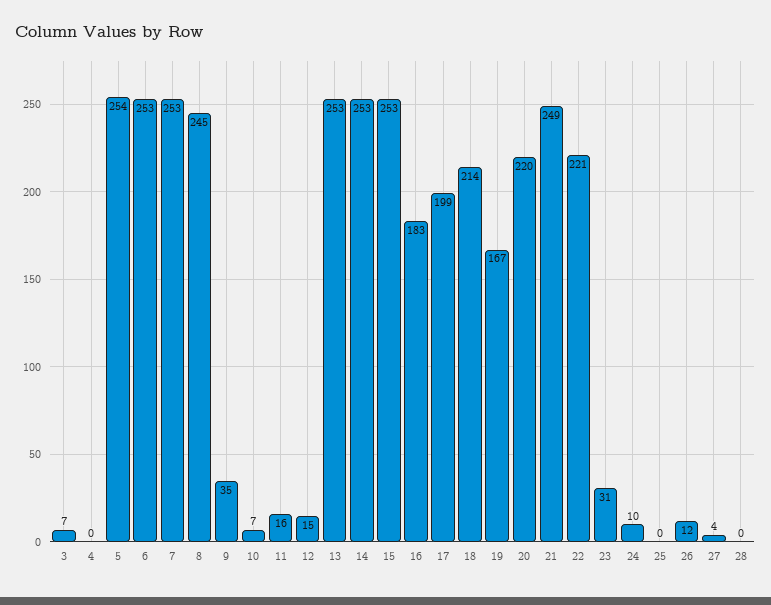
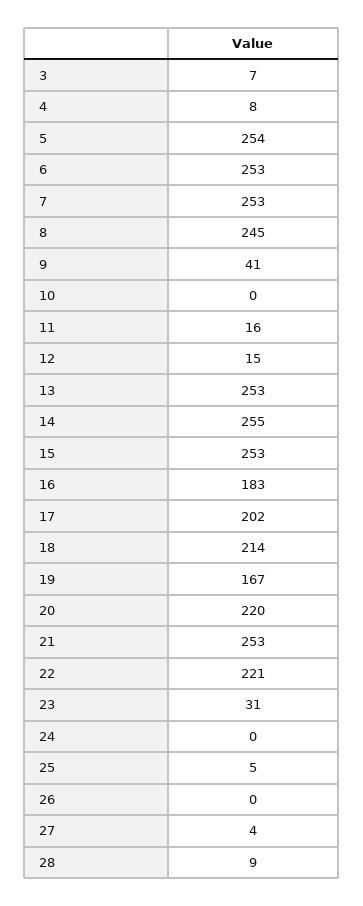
4: 0 -> 8
9: 35 -> 41
10: 7 -> 0
14: 253 -> 255
17: 199 -> 202
21: 249 -> 253
24: 10 -> 0
25: 0 -> 5
26: 12 -> 0
28: 0 -> 9

